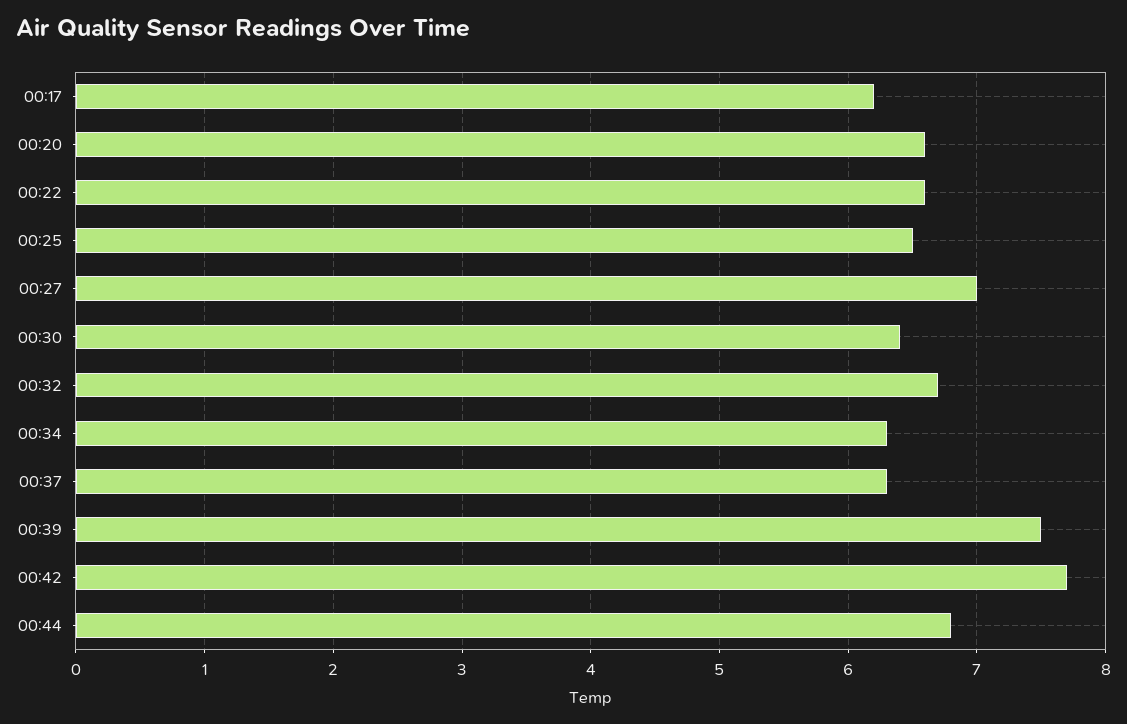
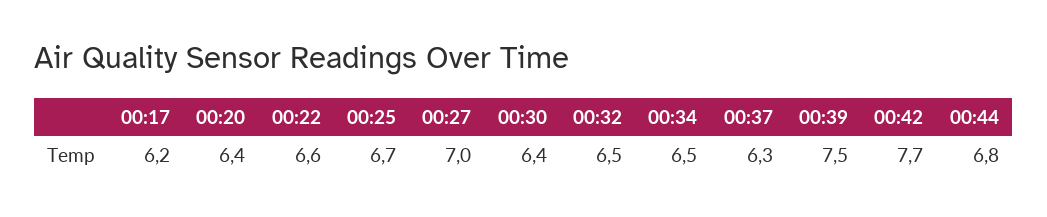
00:20: 6.6 -> 6.4
00:25: 6.5 -> 6.7
00:32: 6.7 -> 6.5
00:34: 6.3 -> 6.5

